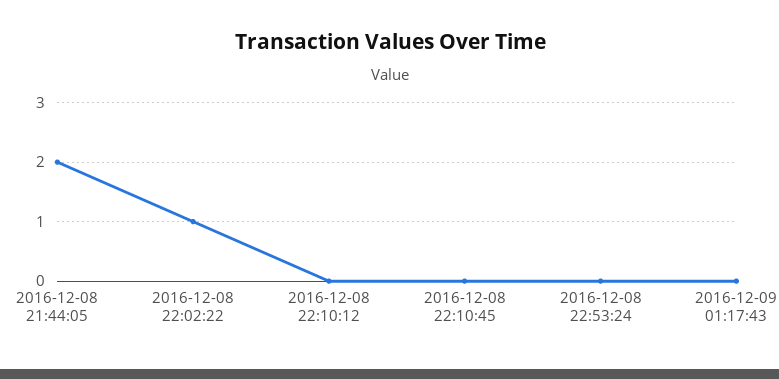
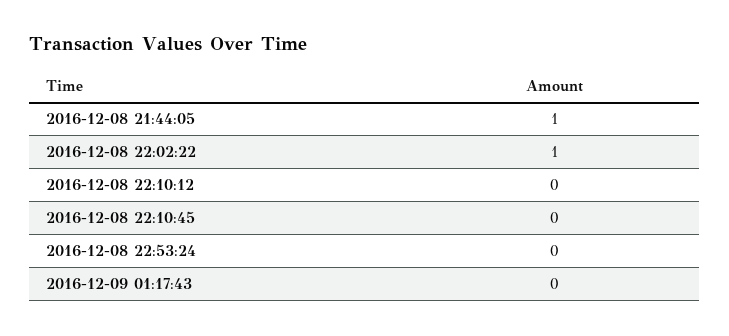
2016-12-08 21:44:05: 2 -> 1

